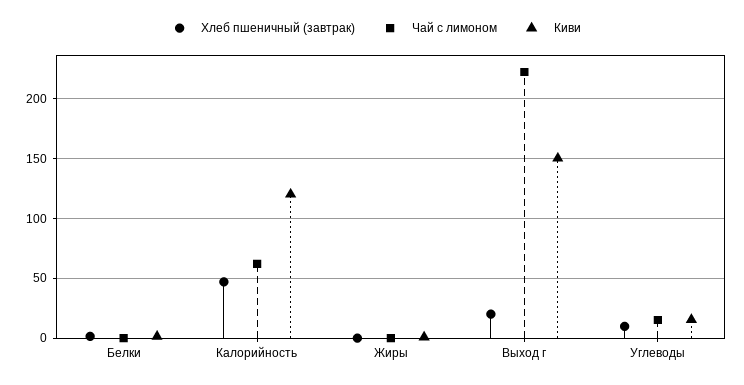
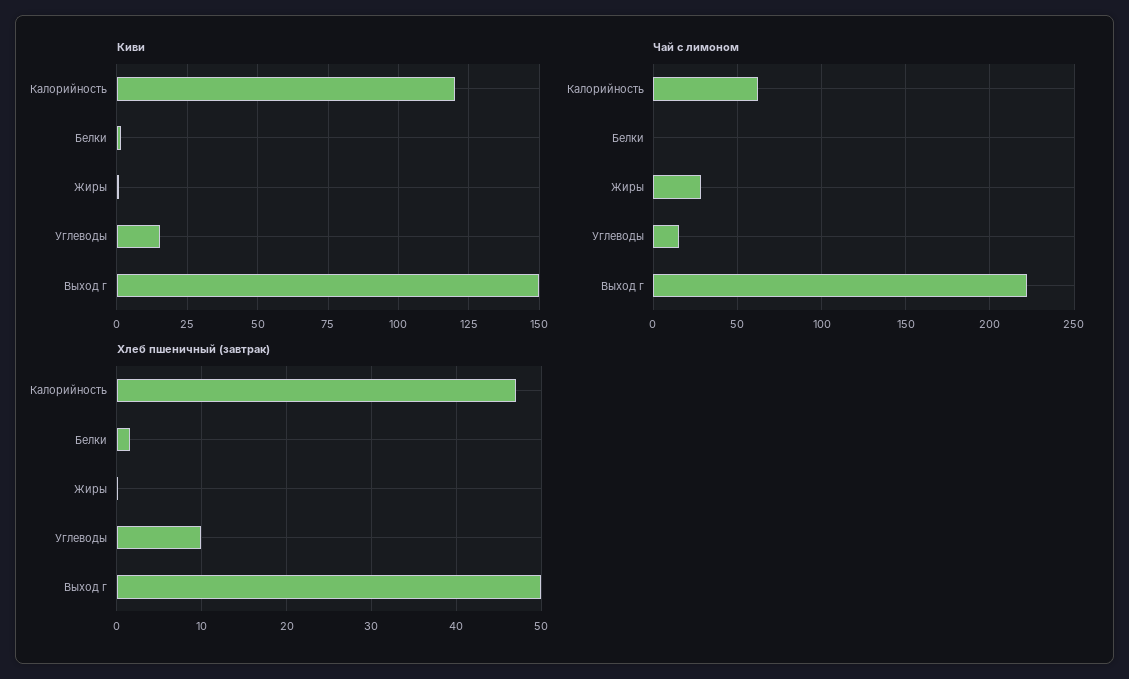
Чай с лимоном, Жиры: 0 -> 30
Хлеб пшеничный (завтрак), Выход г: 20 -> 50

